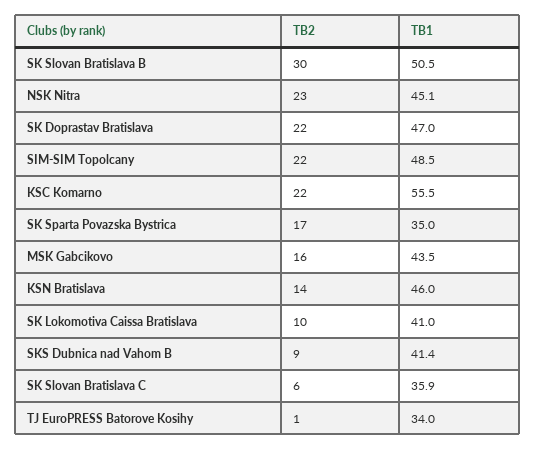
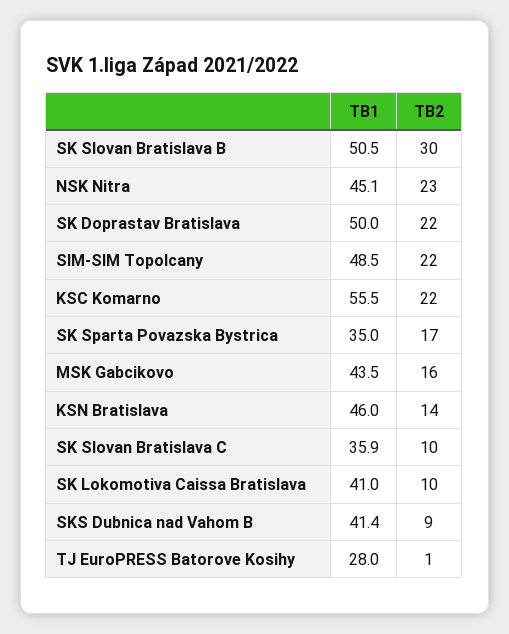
TB1, SK Doprastav Bratislava: 47 -> 50
TB2, SK Slovan Bratislava C: 6 -> 10
TB1, TJ EuroPRESS Batorove Kosihy: 34 -> 28

